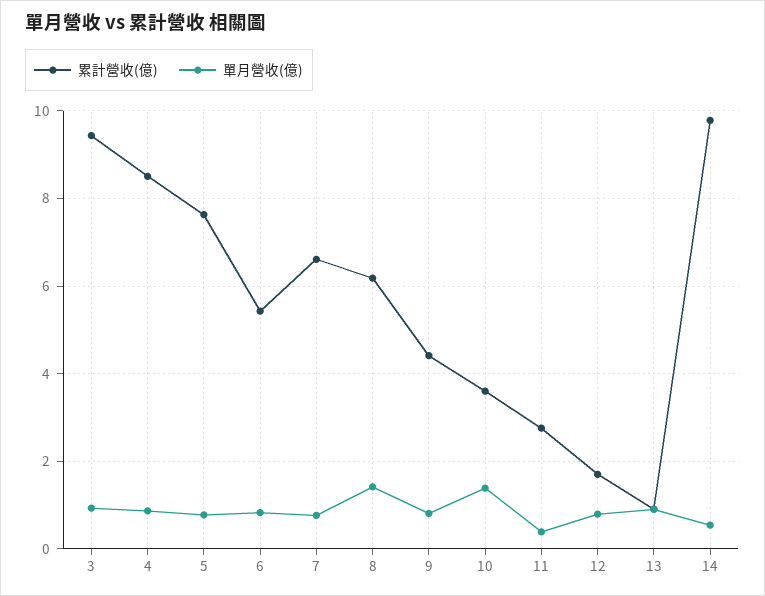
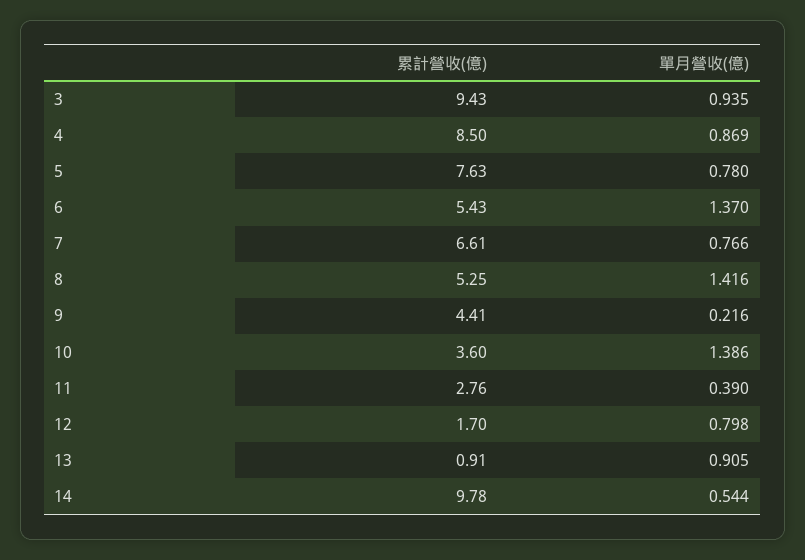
單月營收(億), 6: 0.8 -> 1.37
累計營收(億), 8: 6.2 -> 5.25
單月營收(億), 9: 0.8 -> 0.216

